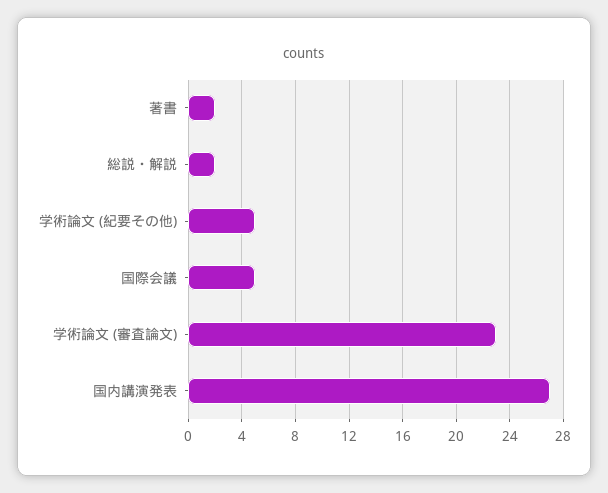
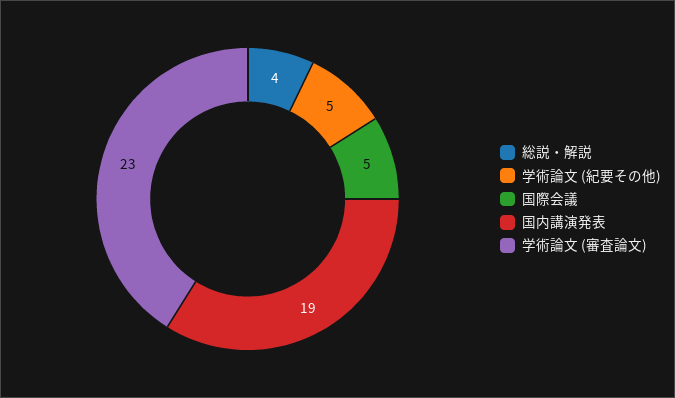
著書: 2 -> none
総説・解説: 2 -> 4
国内講演発表: 27 -> 19

